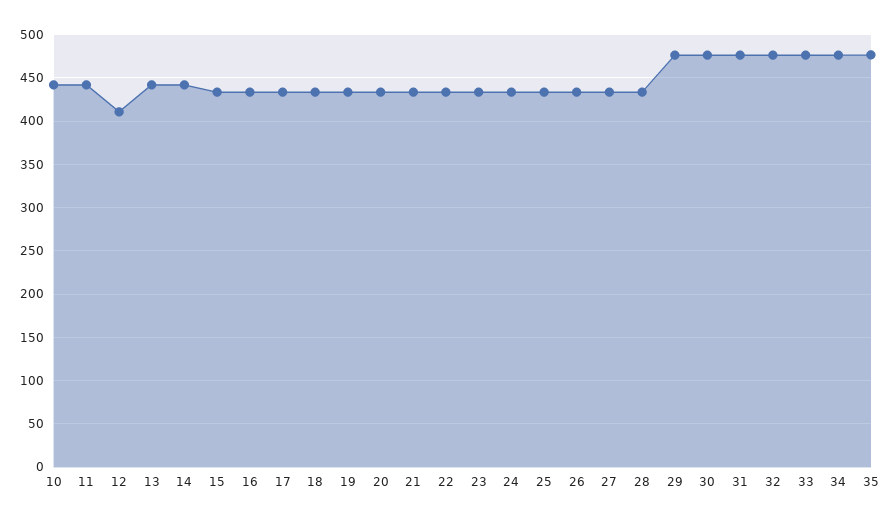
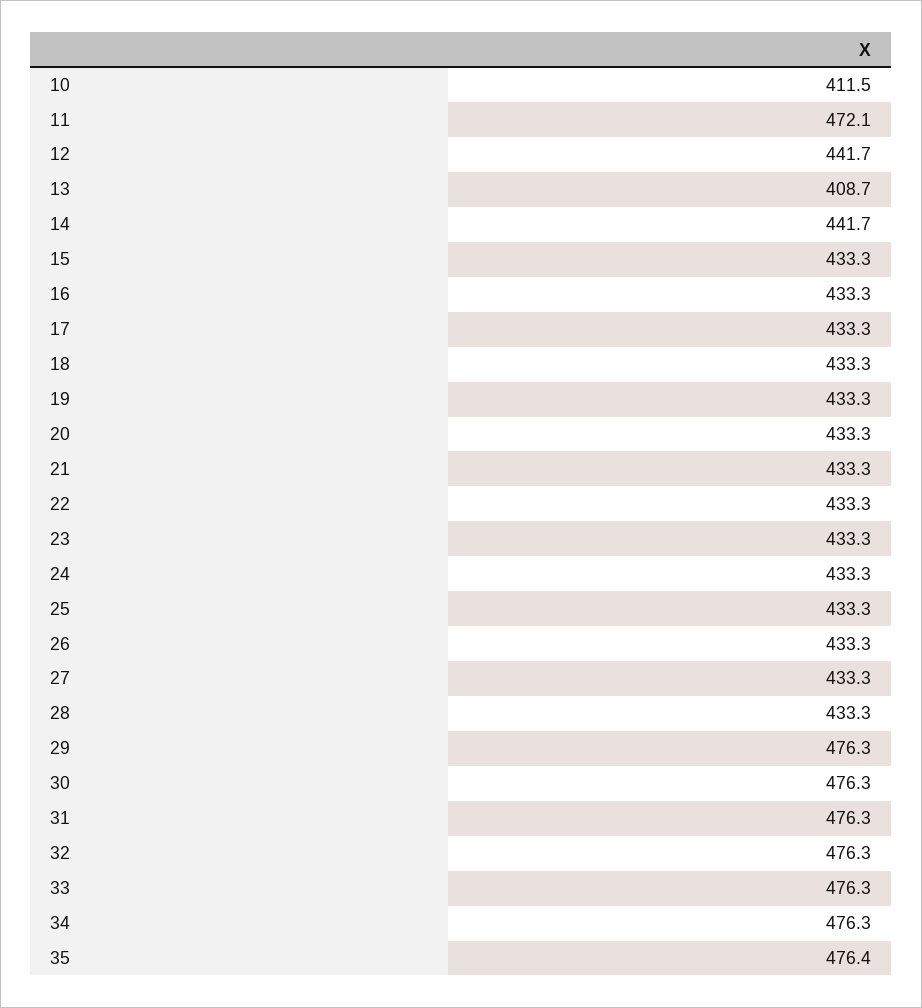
10: 440 -> 411.5
11: 440 -> 472.1
12: 410 -> 441.7
13: 440 -> 408.7

